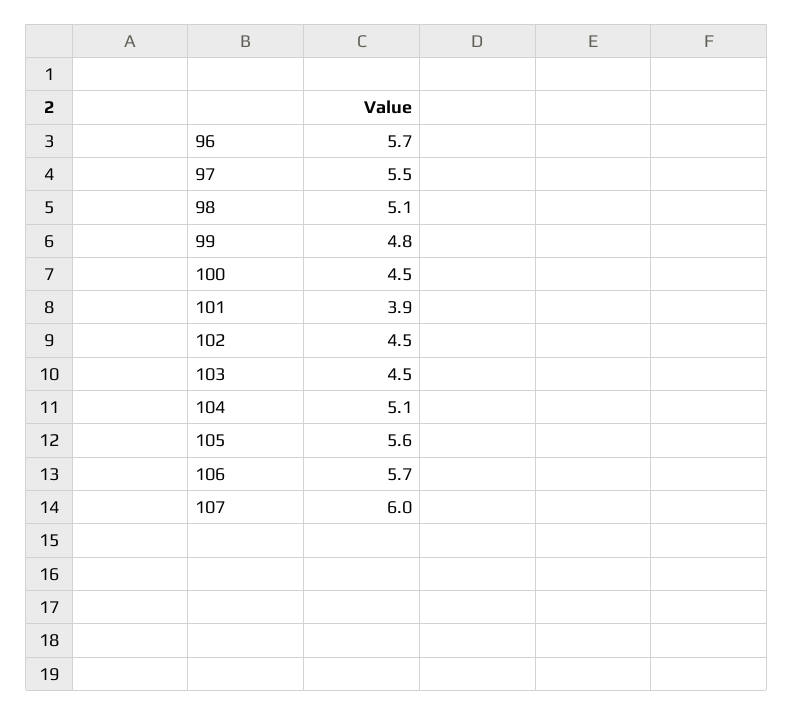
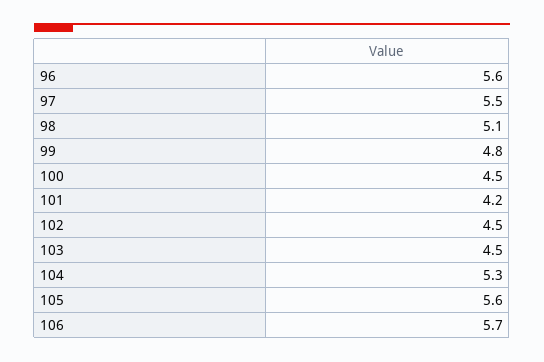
96: 5.7 -> 5.6
101: 3.9 -> 4.2
104: 5.1 -> 5.3
107: 6 -> none

